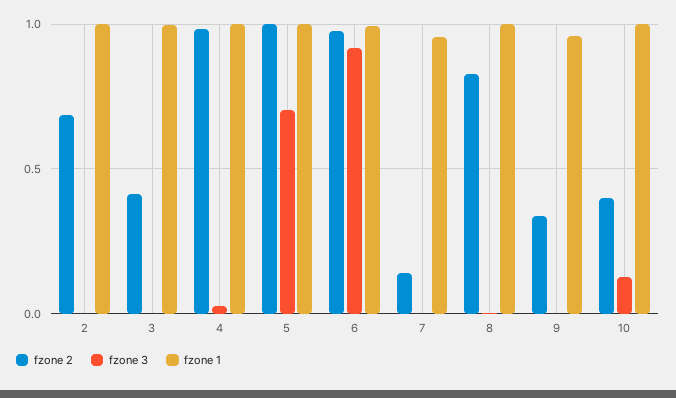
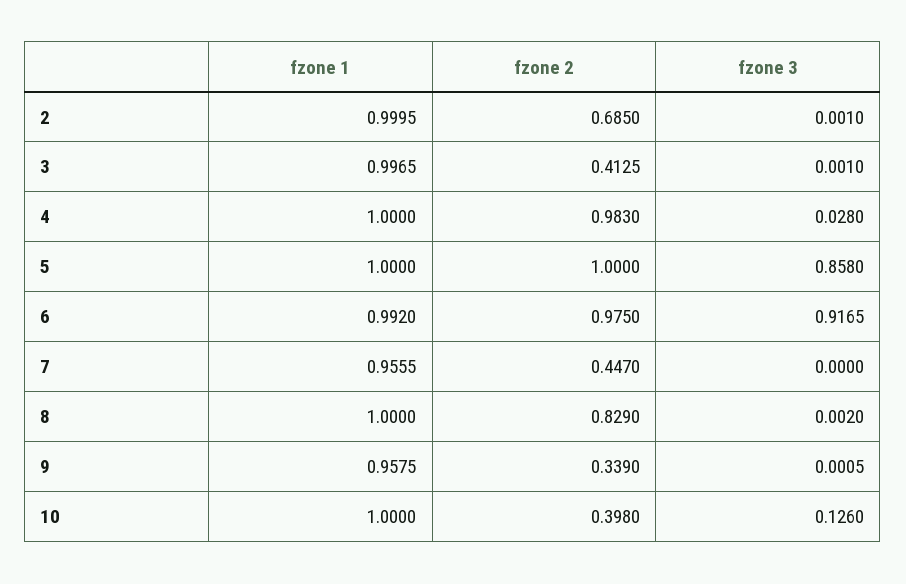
fzone 3, 5: 0.7 -> 0.858
fzone 2, 7: 0.15 -> 0.447

